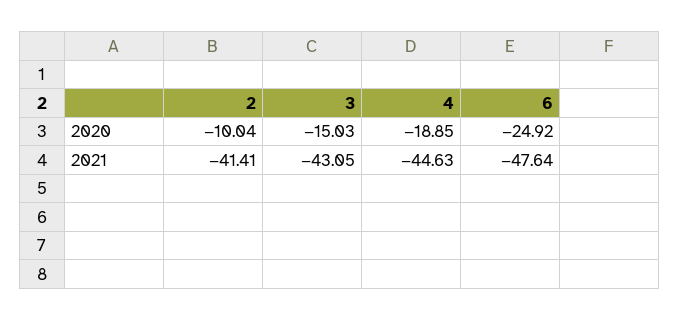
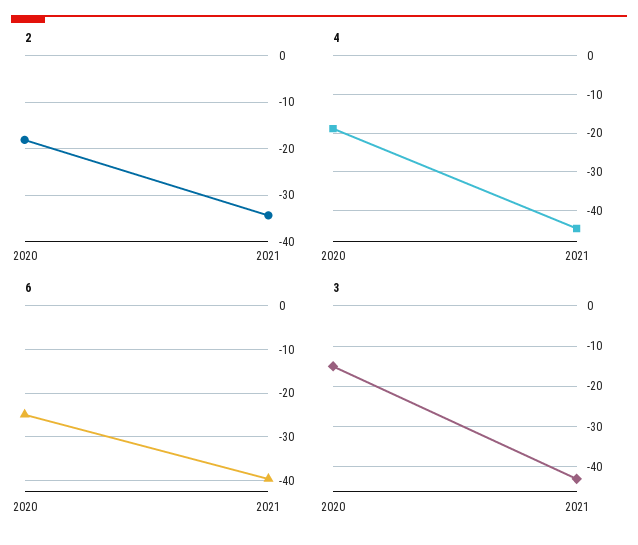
2, 2020: -10.04 -> -18
2, 2021: -41.41 -> -34
6, 2021: -47.64 -> -40

